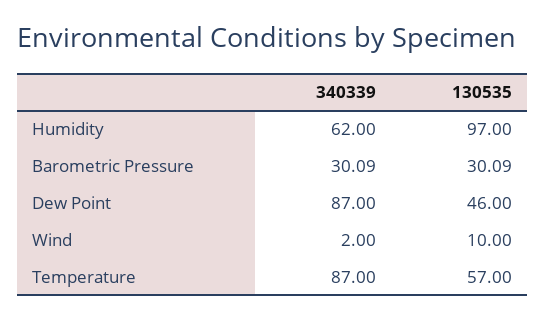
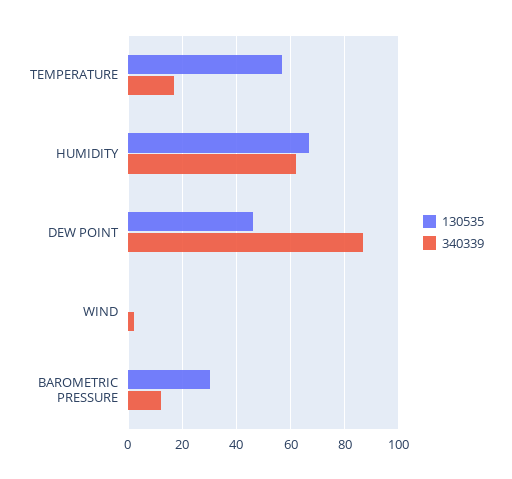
130535, Humidity: 97 -> 67.5
340339, Barometric Pressure: 30.09 -> 12.5
130535, Wind: 10 -> 0
340339, Temperature: 87 -> 17.5

